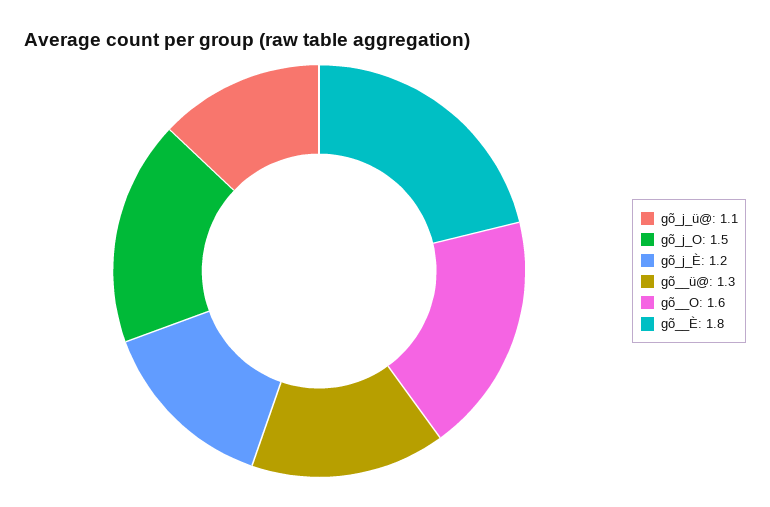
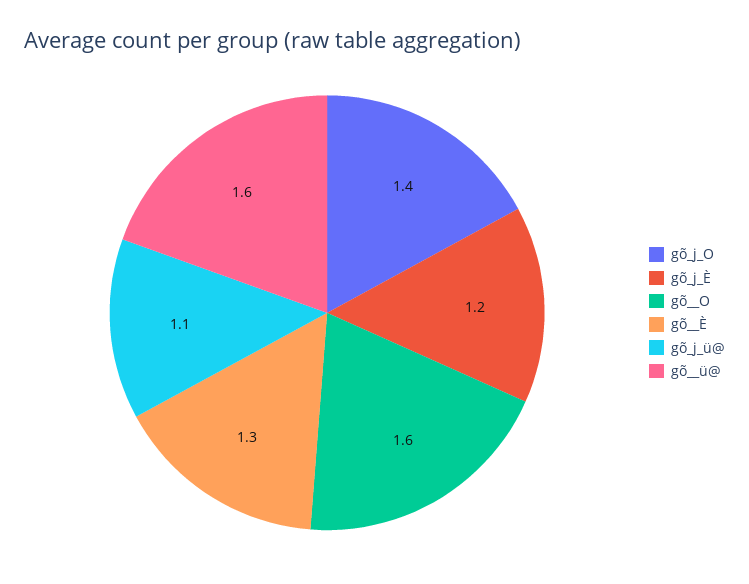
gõ_j_O: 1.5 -> 1.4
gõ__ü@: 1.3 -> 1.6
gõ__È: 1.8 -> 1.3

